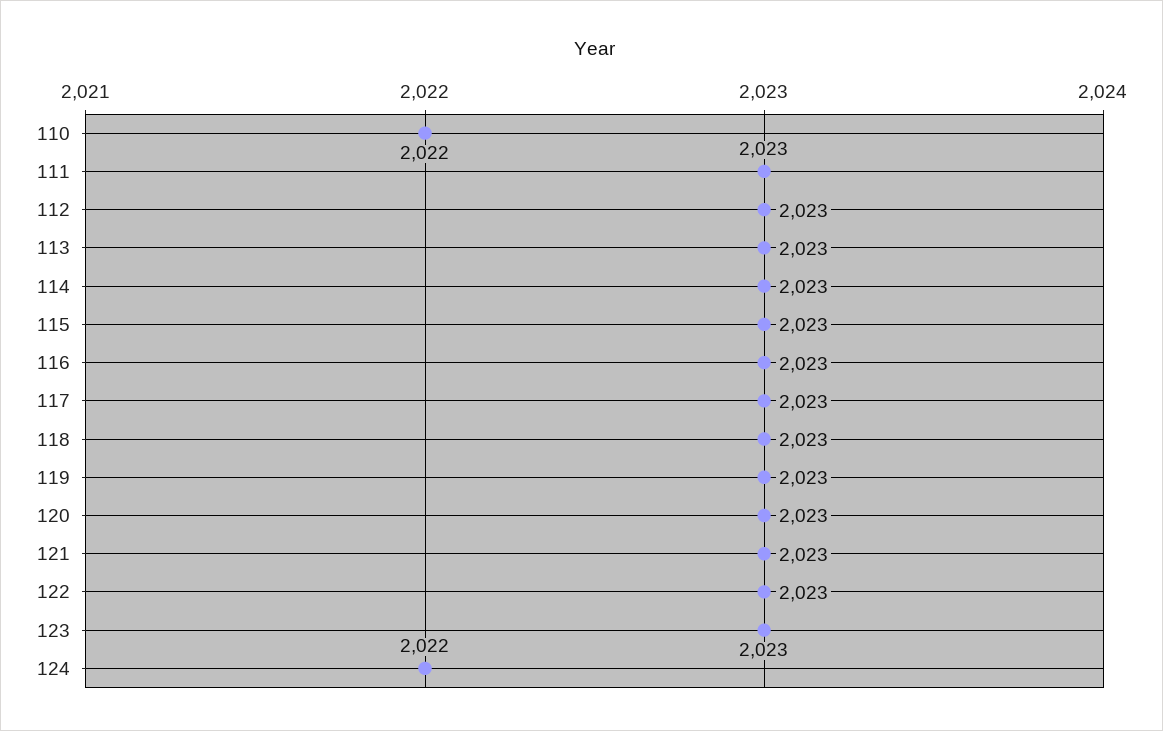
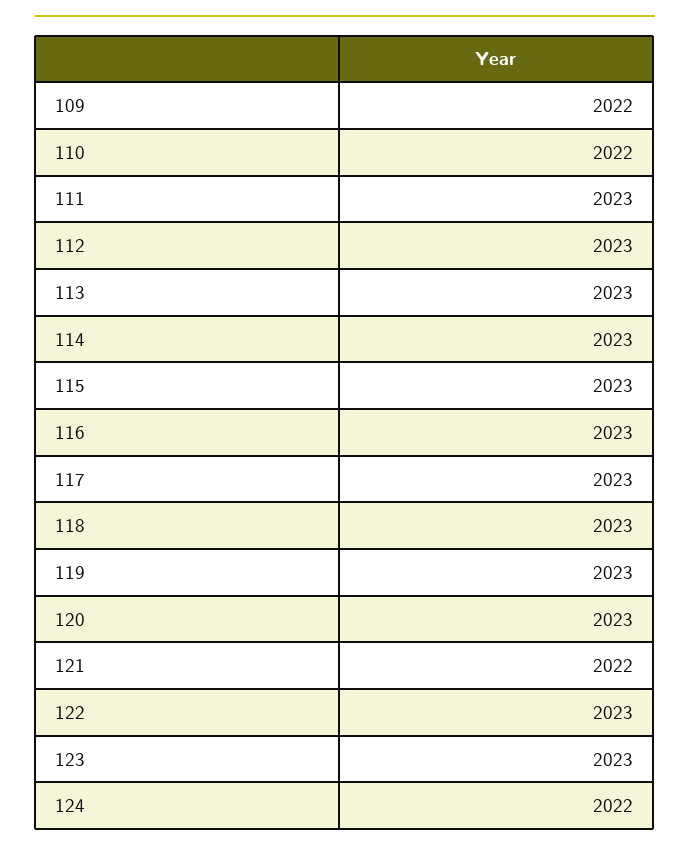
121: 2023 -> 2022
109: none -> 2022

